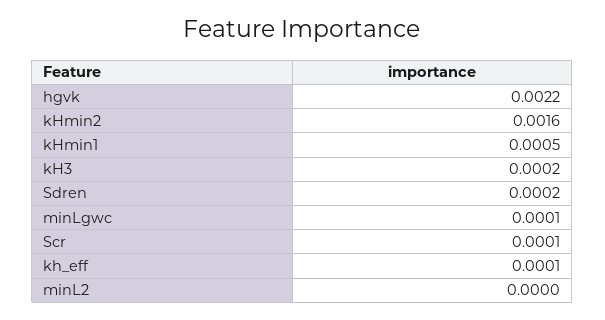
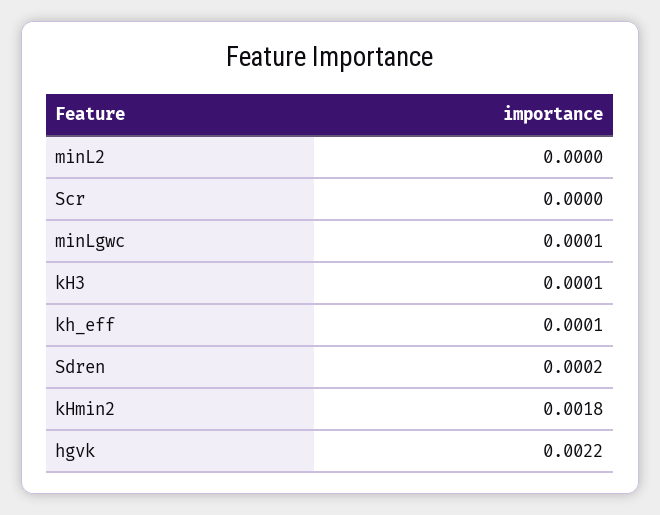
kHmin2: 0.0016 -> 0.0018
kHmin1: 0.0005 -> none
kH3: 0.0002 -> 0.0001
Scr: 0.0001 -> 0

